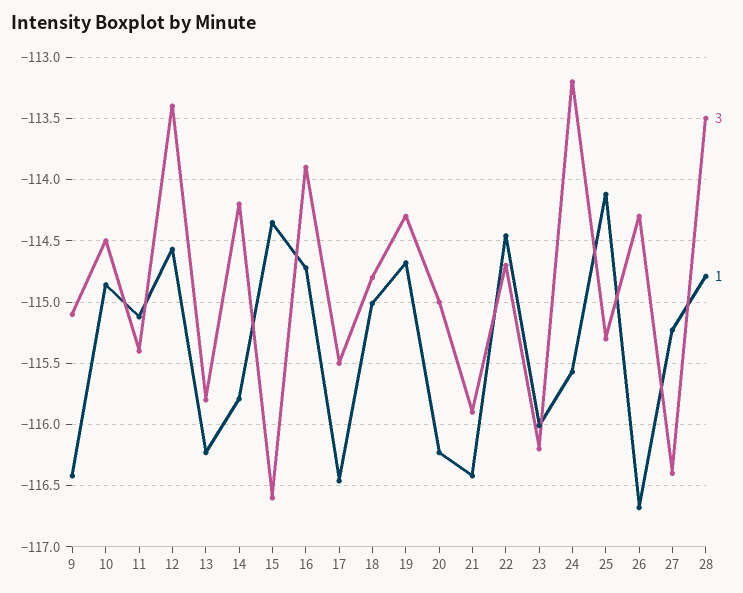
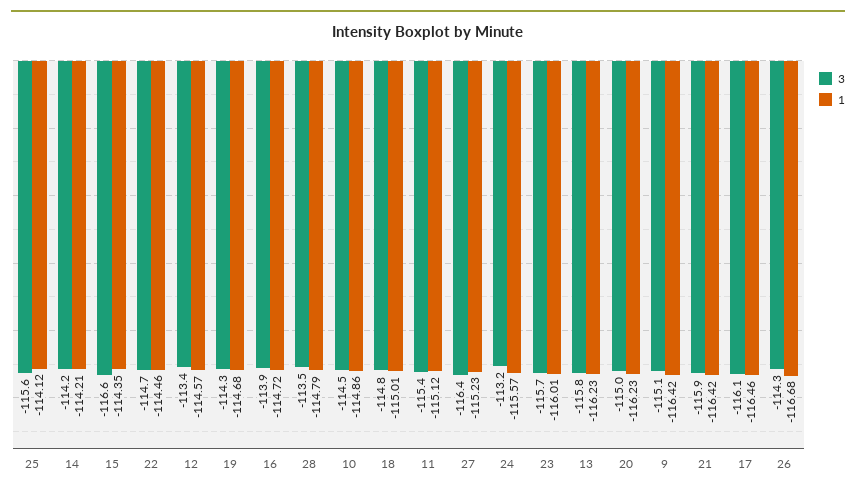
1, 14: -115.8 -> -114.21
3, 17: -115.5 -> -116.1
3, 23: -116.2 -> -115.7
3, 25: -115.3 -> -115.6

